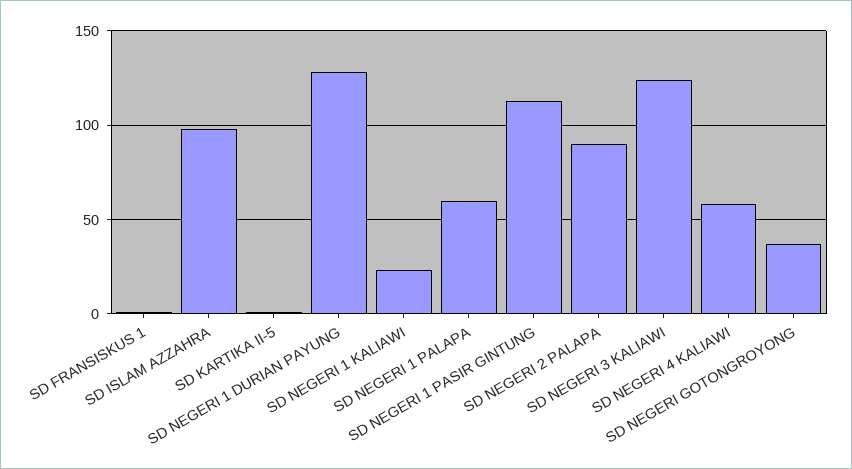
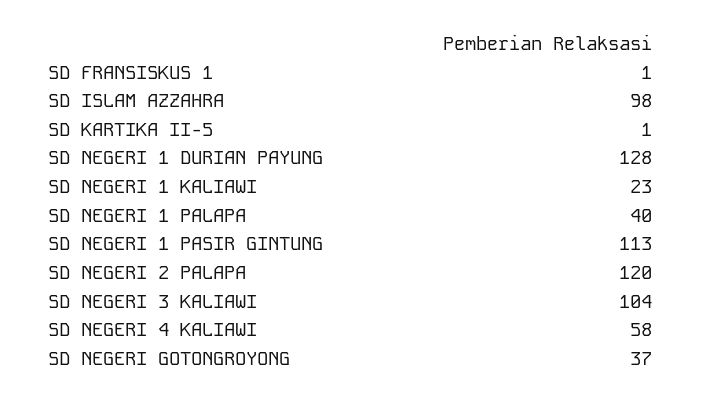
SD NEGERI 1 PALAPA: 60 -> 40
SD NEGERI 2 PALAPA: 90 -> 120
SD NEGERI 3 KALIAWI: 125 -> 104

